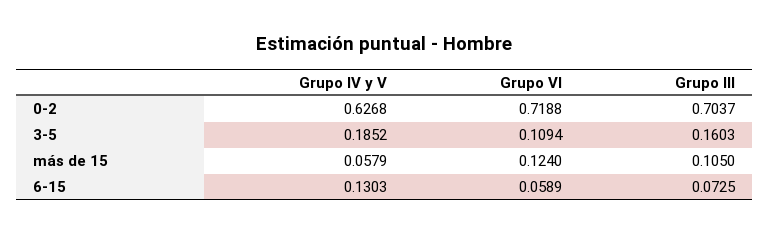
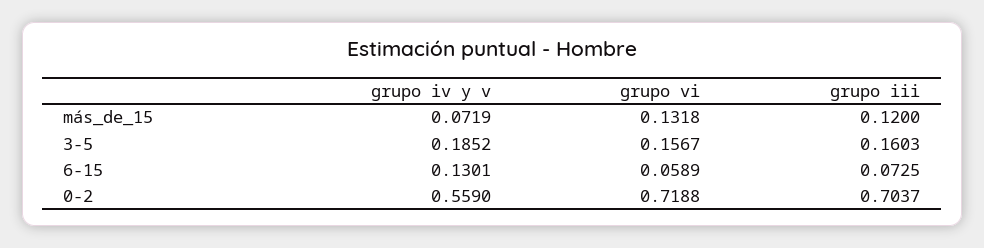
Grupo IV y V, 0-2: 0.6268 -> 0.559
Grupo VI, 3-5: 0.1094 -> 0.1567
Grupo IV y V, más de 15: 0.0579 -> 0.0719
Grupo VI, más de 15: 0.124 -> 0.1318
Grupo III, más de 15: 0.105 -> 0.12
Grupo IV y V, 6-15: 0.1303 -> 0.1301

